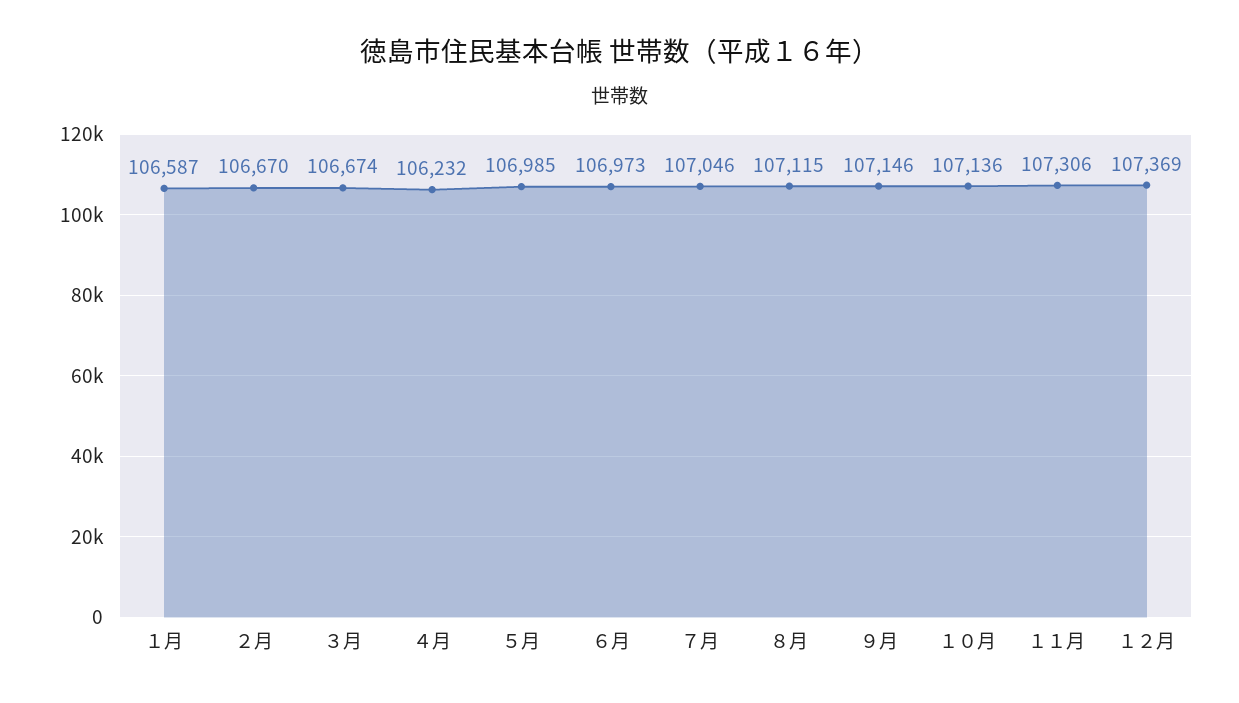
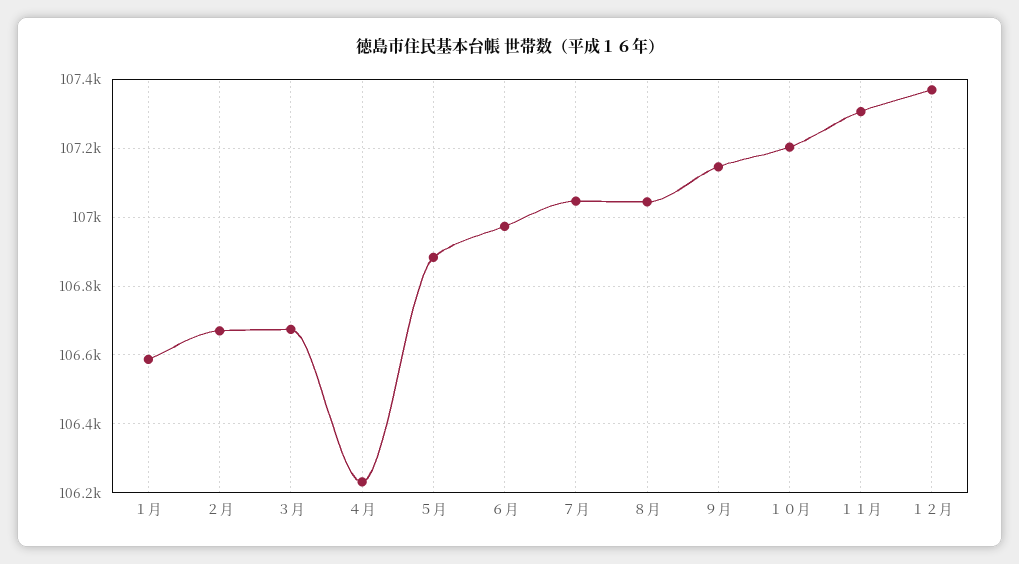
５月: 106985 -> 106880
８月: 107115 -> 107040
１０月: 107136 -> 107200

